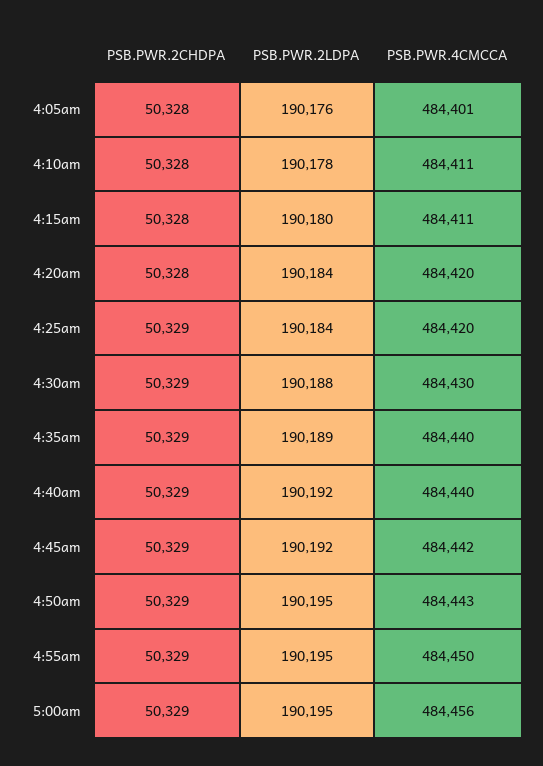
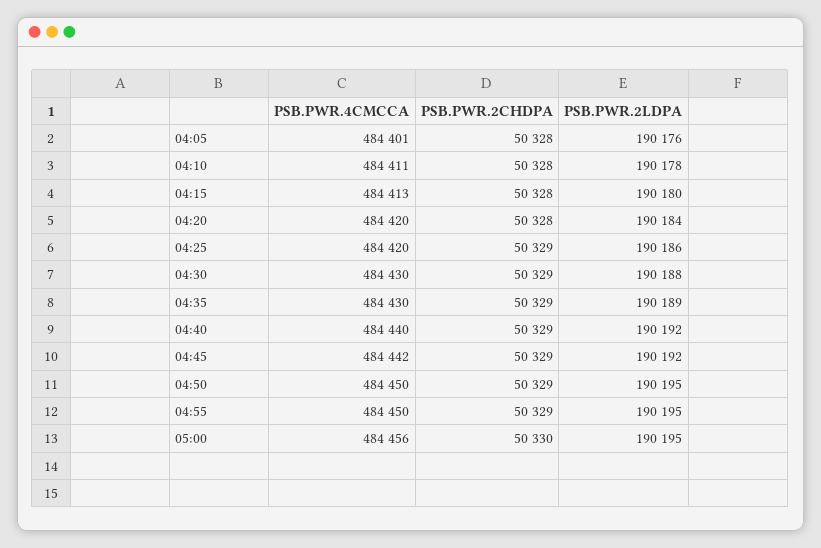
PSB.PWR.4CMCCA, 4:15am: 484411 -> 484413
PSB.PWR.2LDPA, 4:25am: 190184 -> 190186
PSB.PWR.4CMCCA, 4:35am: 484440 -> 484430
PSB.PWR.4CMCCA, 4:50am: 484443 -> 484450
PSB.PWR.2CHDPA, 5:00am: 50329 -> 50330

